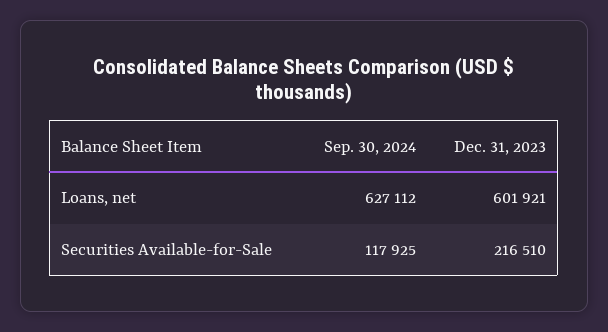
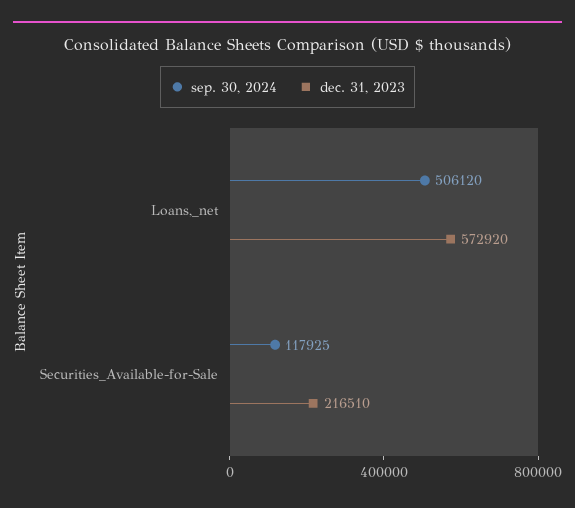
Sep. 30, 2024, Loans, net: 627112 -> 506120
Dec. 31, 2023, Loans, net: 601921 -> 572920

